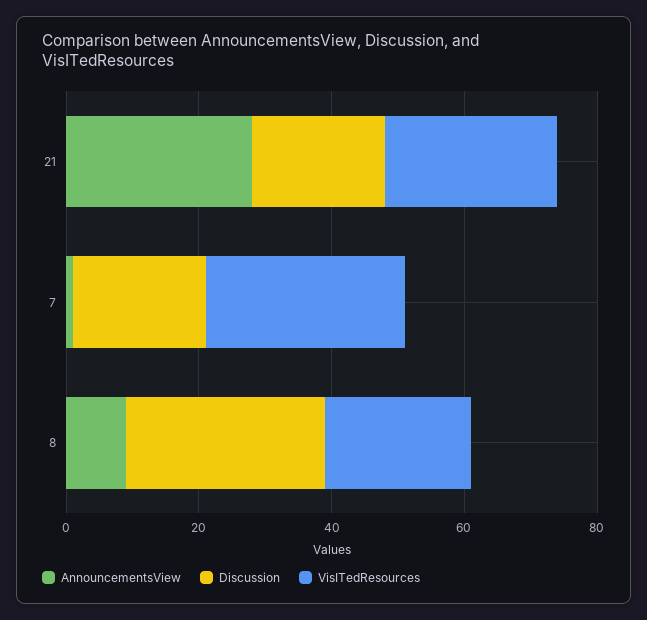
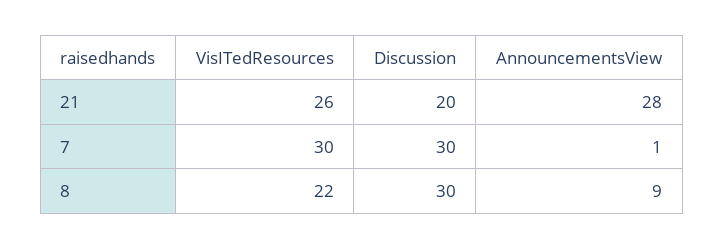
Discussion, 7: 20 -> 30

